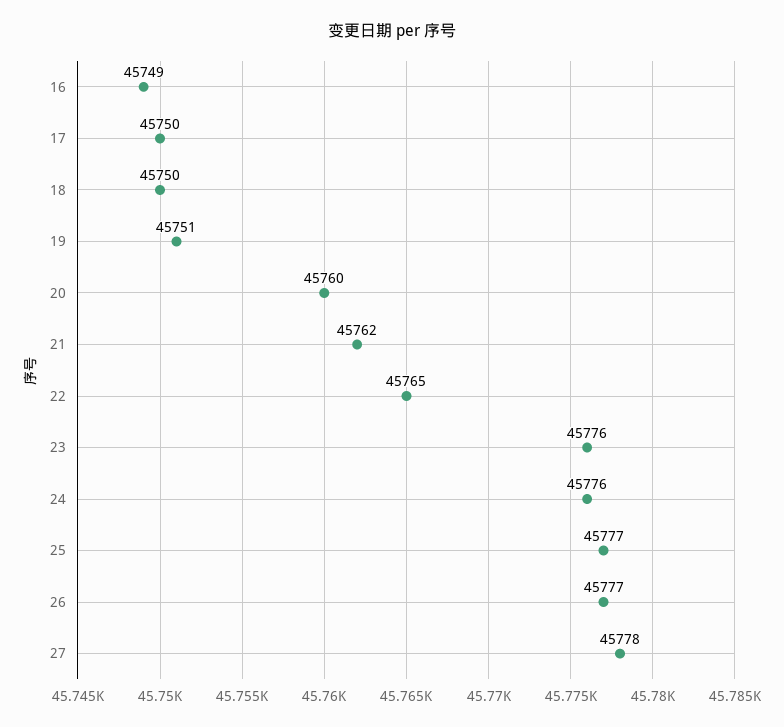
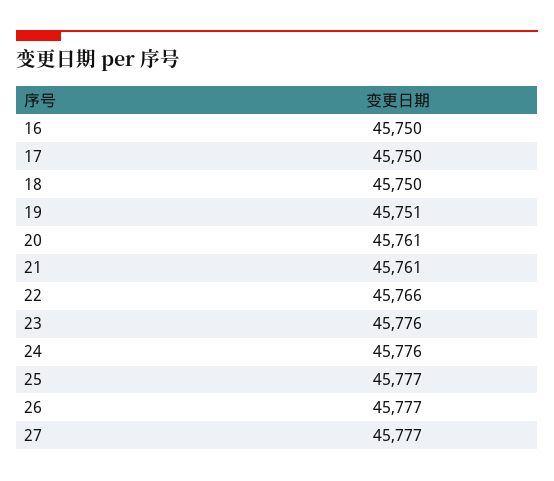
16: 45749 -> 45750
20: 45760 -> 45761
21: 45762 -> 45761
22: 45765 -> 45766
27: 45778 -> 45777

